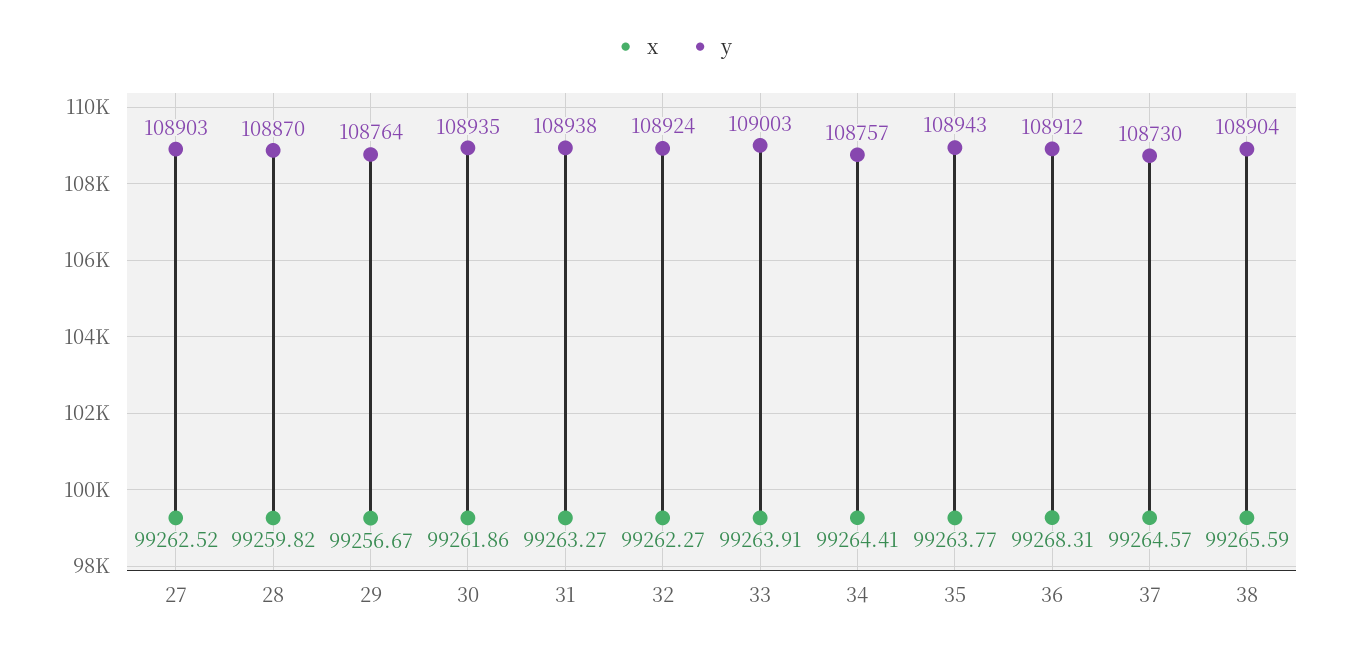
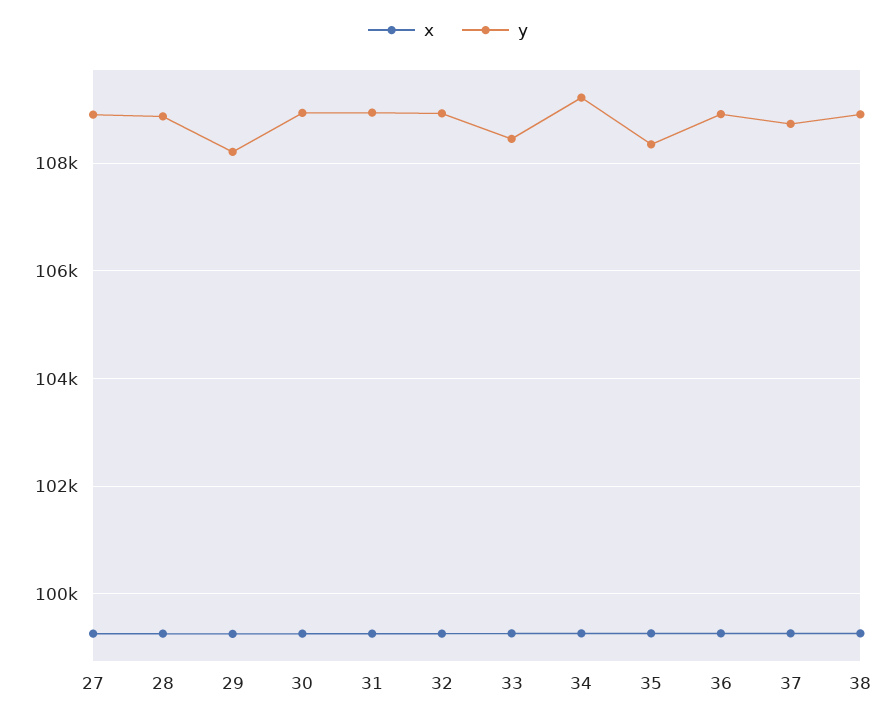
y, 29: 108764 -> 108200
y, 33: 109003 -> 108400
y, 34: 108757 -> 109200
y, 35: 108943 -> 108400

